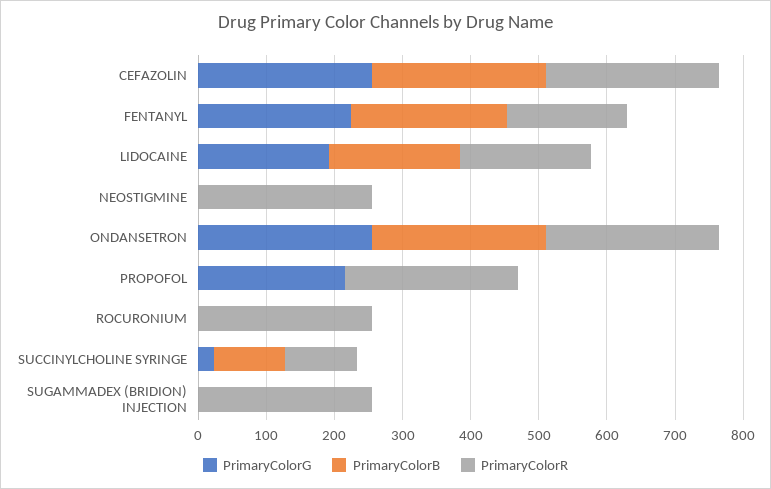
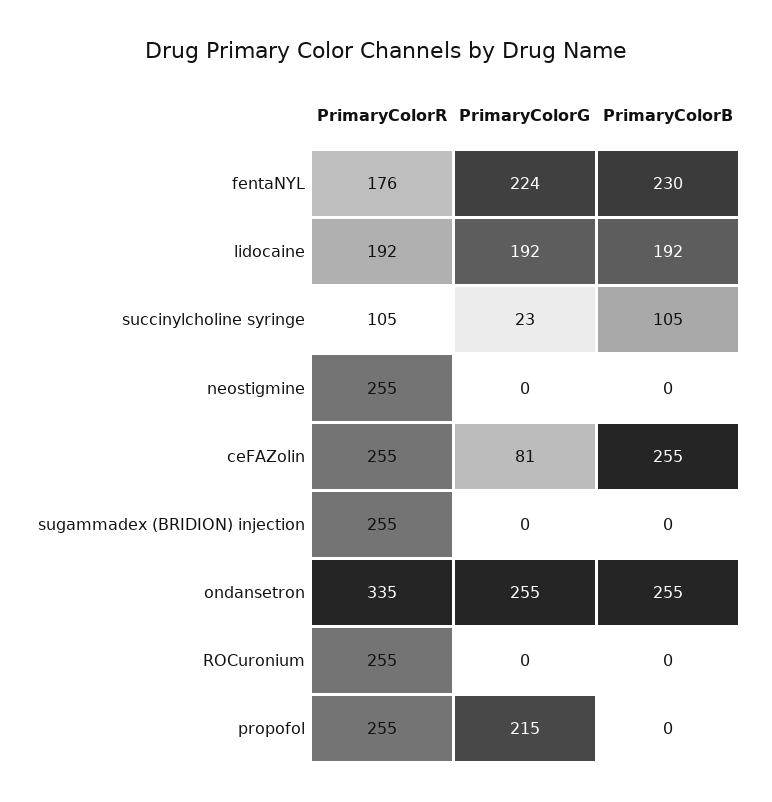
PrimaryColorG, CEFAZOLIN: 260 -> 81
PrimaryColorR, ONDANSETRON: 260 -> 335

